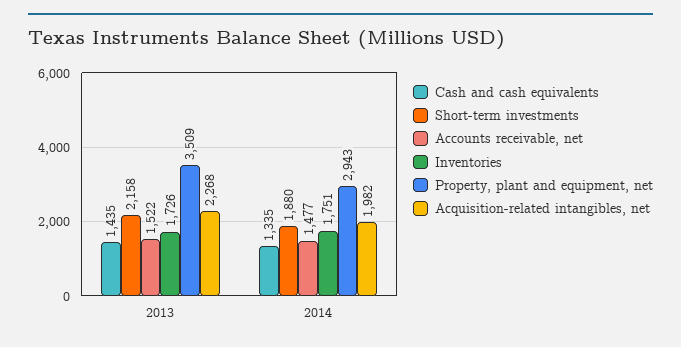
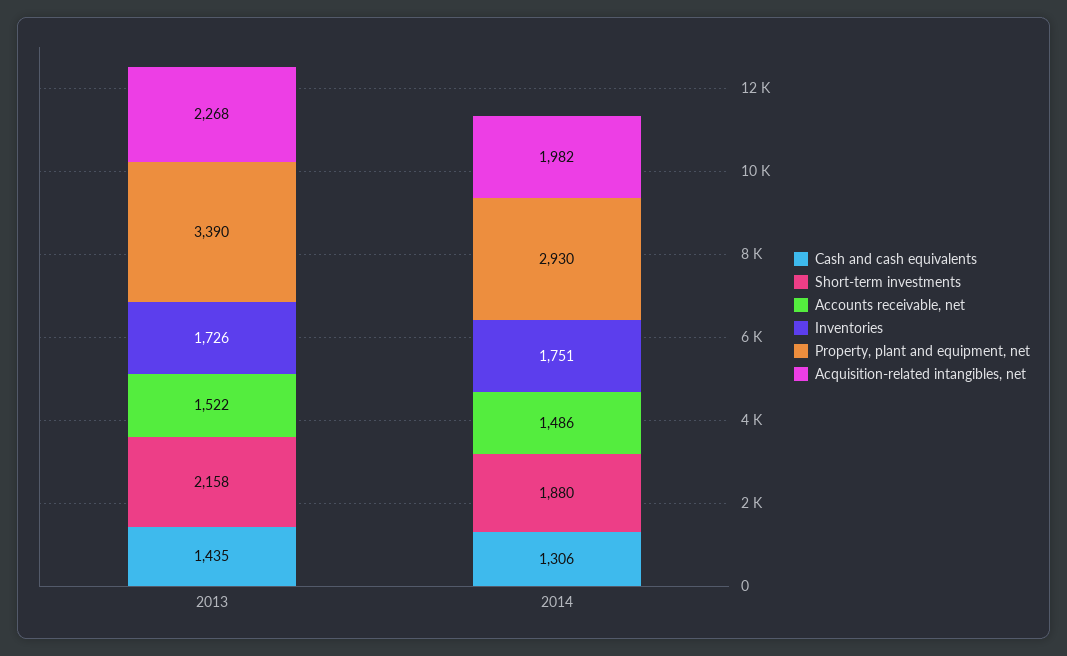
Property, plant and equipment, net, 2013: 3509 -> 3390
Cash and cash equivalents, 2014: 1335 -> 1306
Accounts receivable, net, 2014: 1477 -> 1486
Property, plant and equipment, net, 2014: 2943 -> 2930

